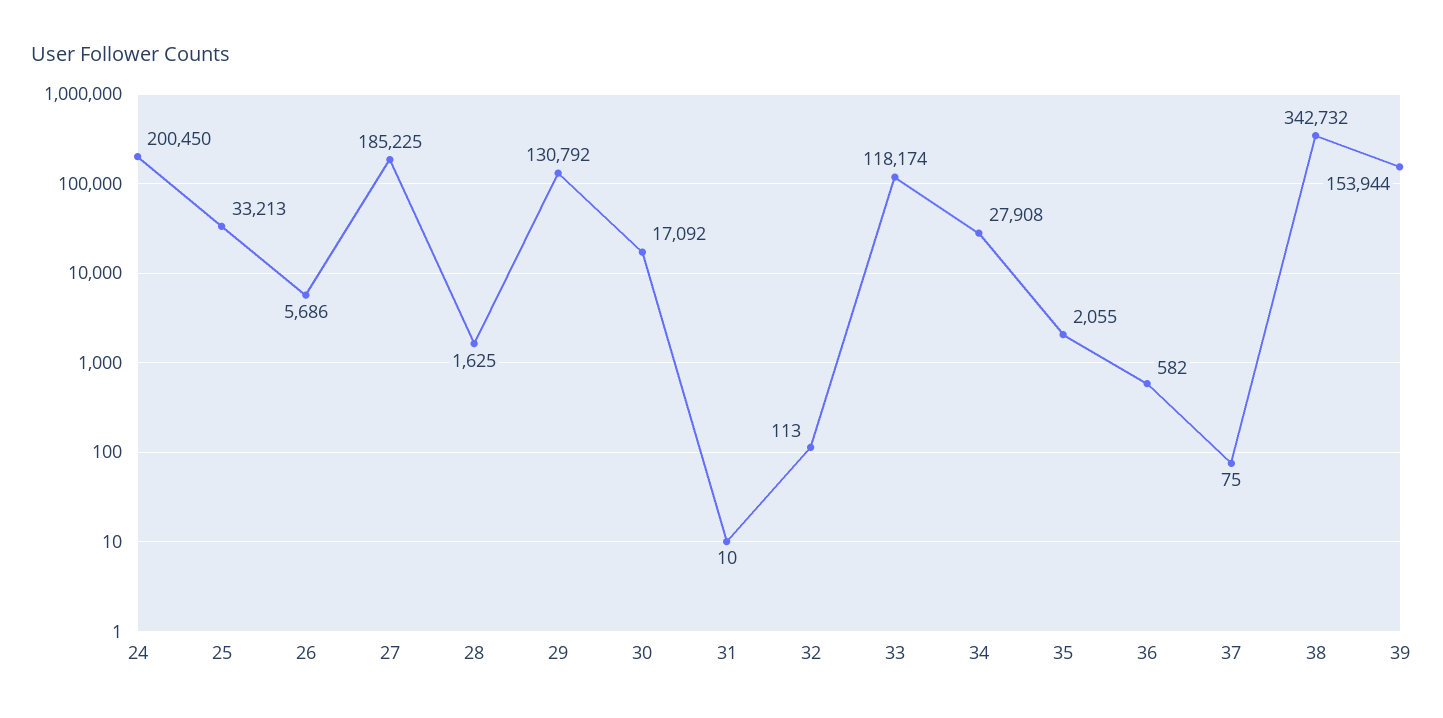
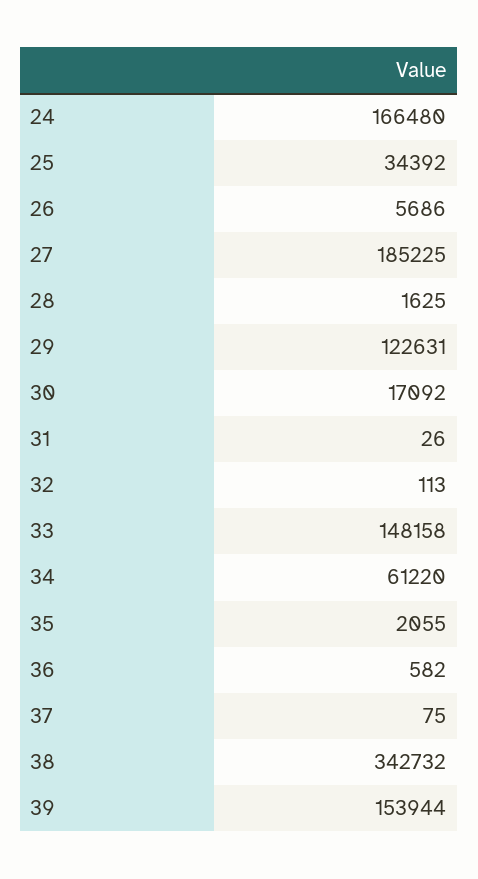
24: 200450 -> 166480
25: 33213 -> 34392
29: 130792 -> 122631
31: 10 -> 26
33: 118174 -> 148158
34: 27908 -> 61220

